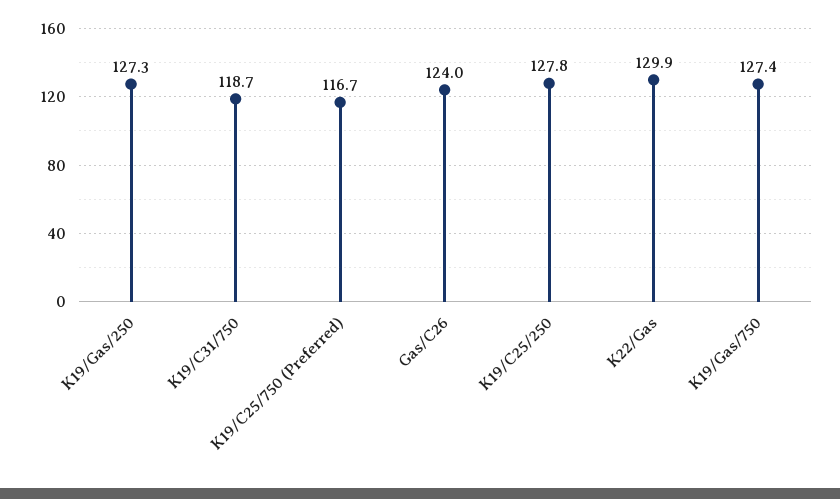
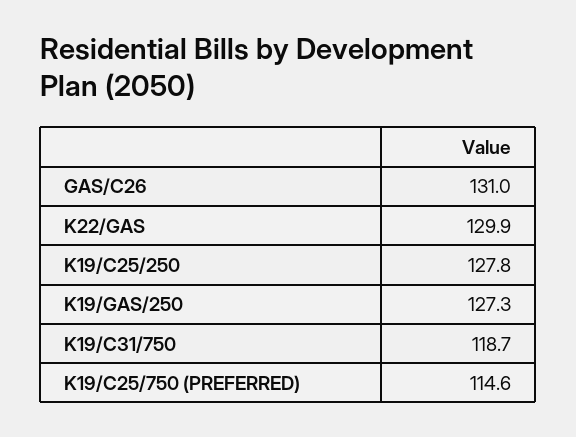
K19/C25/750 (Preferred): 116.7 -> 114.6
Gas/C26: 124 -> 131
K19/Gas/750: 127.4 -> none

